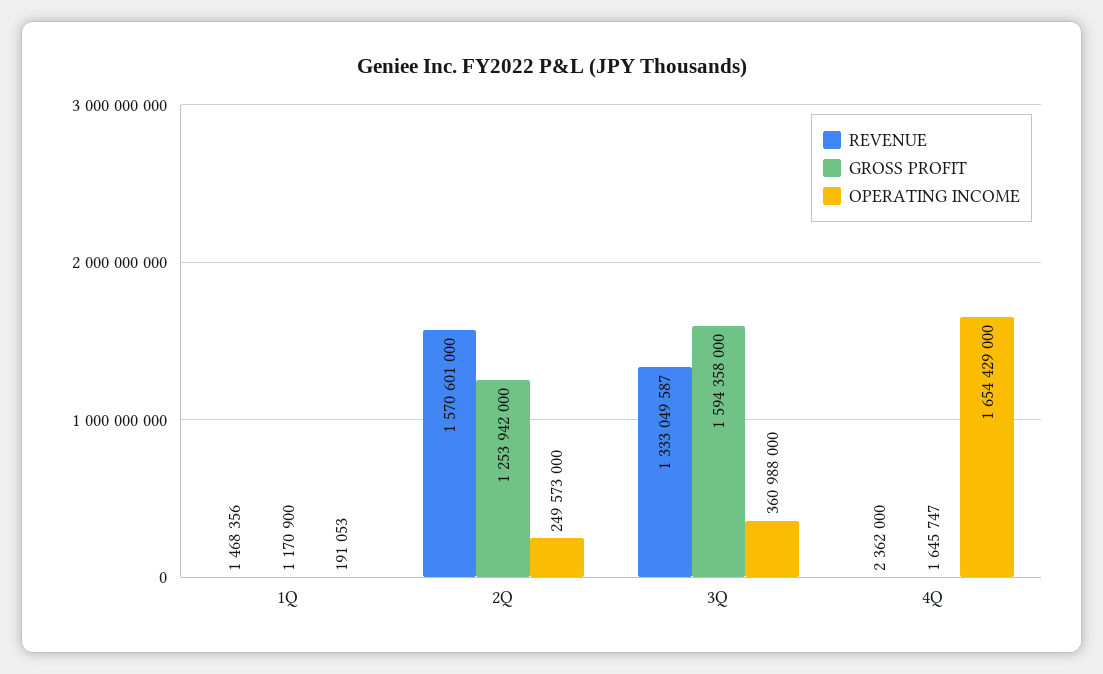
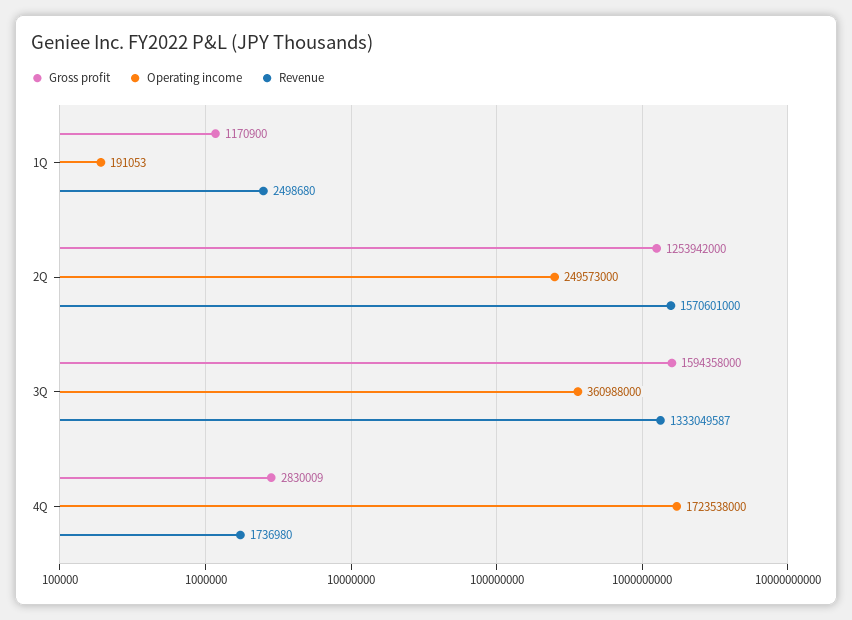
REVENUE, 1Q: 1468356 -> 2498680
REVENUE, 4Q: 2362000 -> 1736980
GROSS PROFIT, 4Q: 1645747 -> 2830009
OPERATING INCOME, 4Q: 1654429000 -> 1723538000

